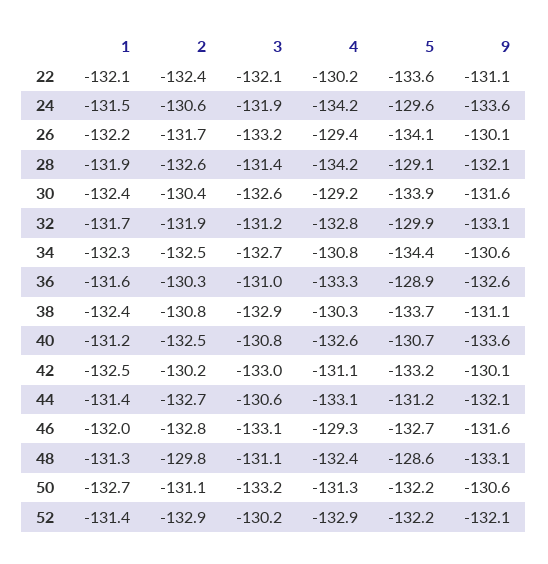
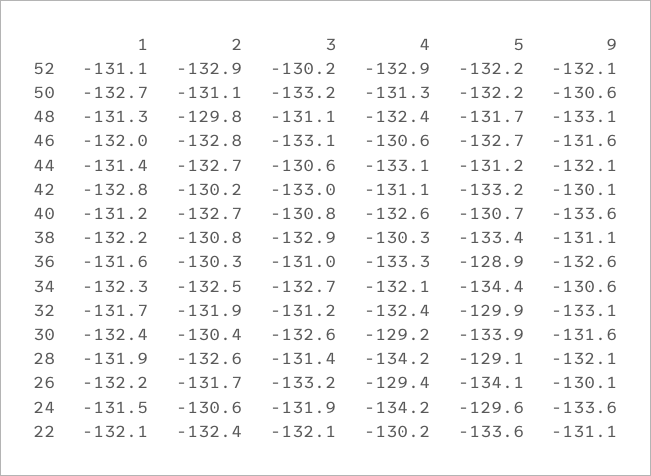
4, 32: -132.8 -> -132.4
4, 34: -130.8 -> -132.1
1, 38: -132.4 -> -132.2
5, 38: -133.7 -> -133.4
2, 40: -132.5 -> -132.7
1, 42: -132.5 -> -132.8
4, 46: -129.3 -> -130.6
5, 48: -128.6 -> -131.7
1, 52: -131.4 -> -131.1

